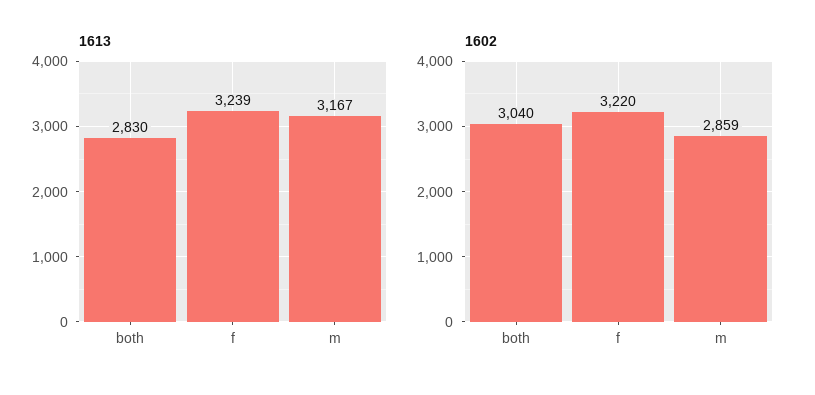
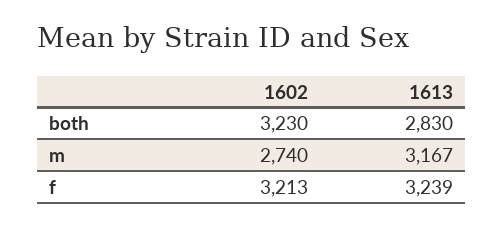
1602, both: 3040 -> 3230
1602, f: 3220 -> 3213
1602, m: 2859 -> 2740

